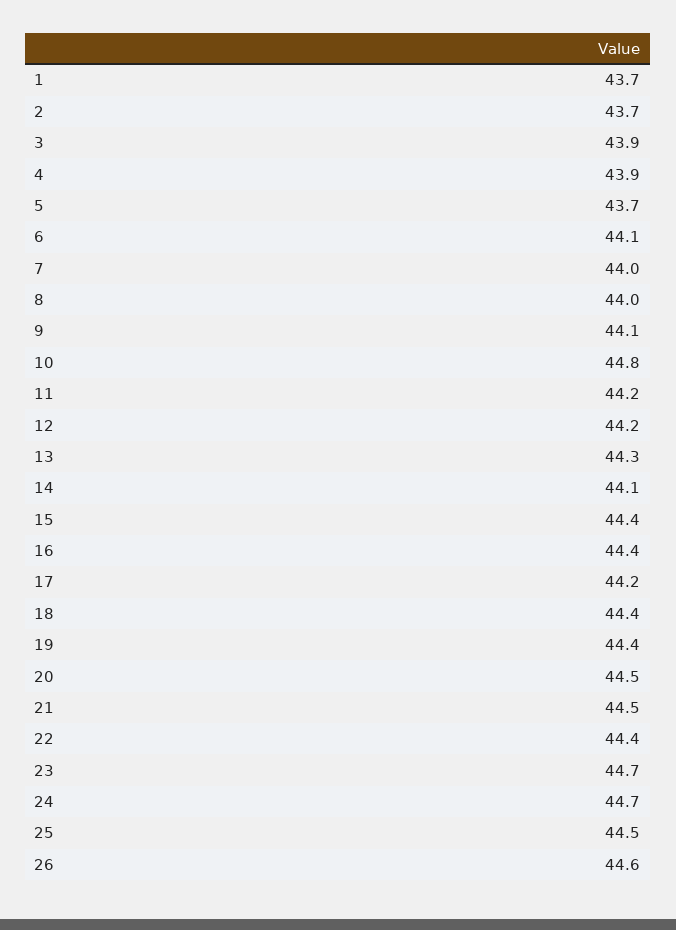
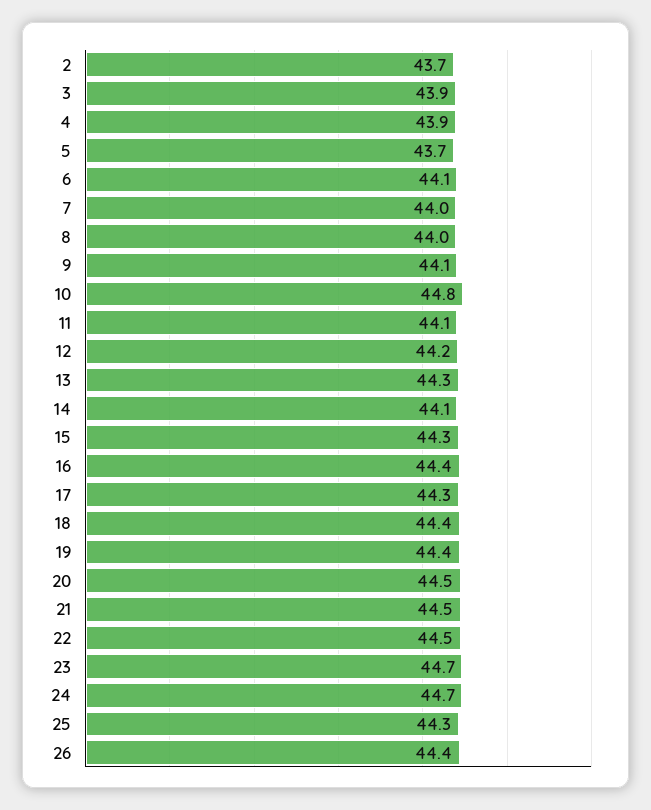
1: 43.7 -> none
11: 44.2 -> 44.1
15: 44.4 -> 44.3
17: 44.2 -> 44.3
22: 44.4 -> 44.5
25: 44.5 -> 44.3
26: 44.6 -> 44.4

